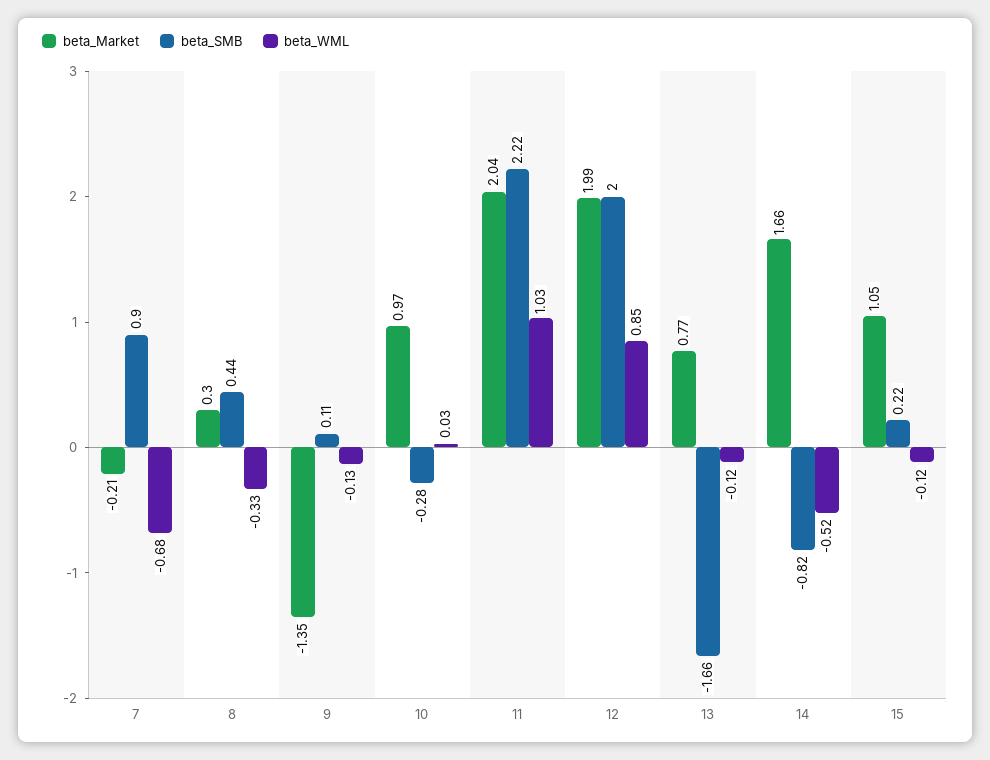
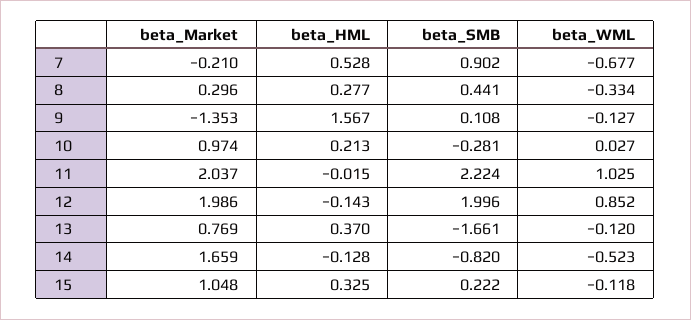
beta_HML, 7: none -> 0.528
beta_HML, 8: none -> 0.277
beta_HML, 9: none -> 1.567
beta_HML, 10: none -> 0.213
beta_HML, 11: none -> -0.015
beta_HML, 12: none -> -0.143
beta_HML, 13: none -> 0.37
beta_HML, 14: none -> -0.128
beta_HML, 15: none -> 0.325

